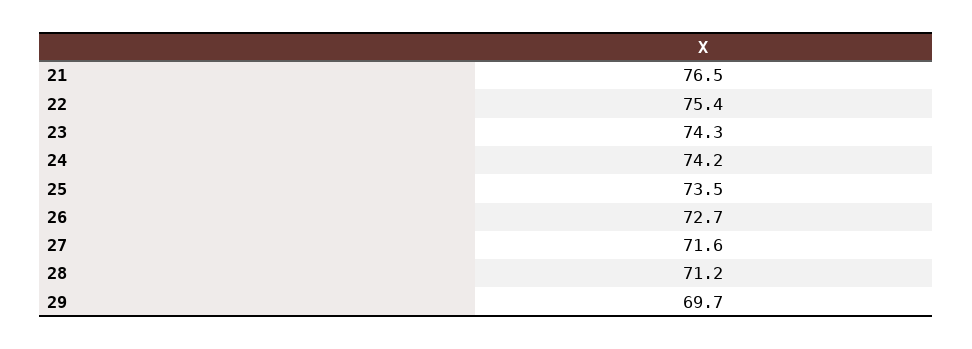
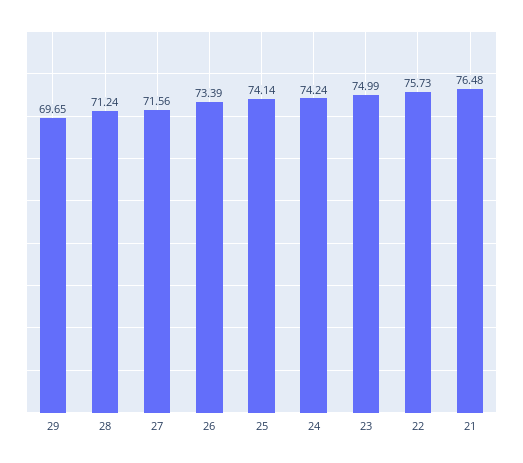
22: 75.4 -> 75.73
23: 74.3 -> 74.99
25: 73.5 -> 74.14
26: 72.7 -> 73.39

